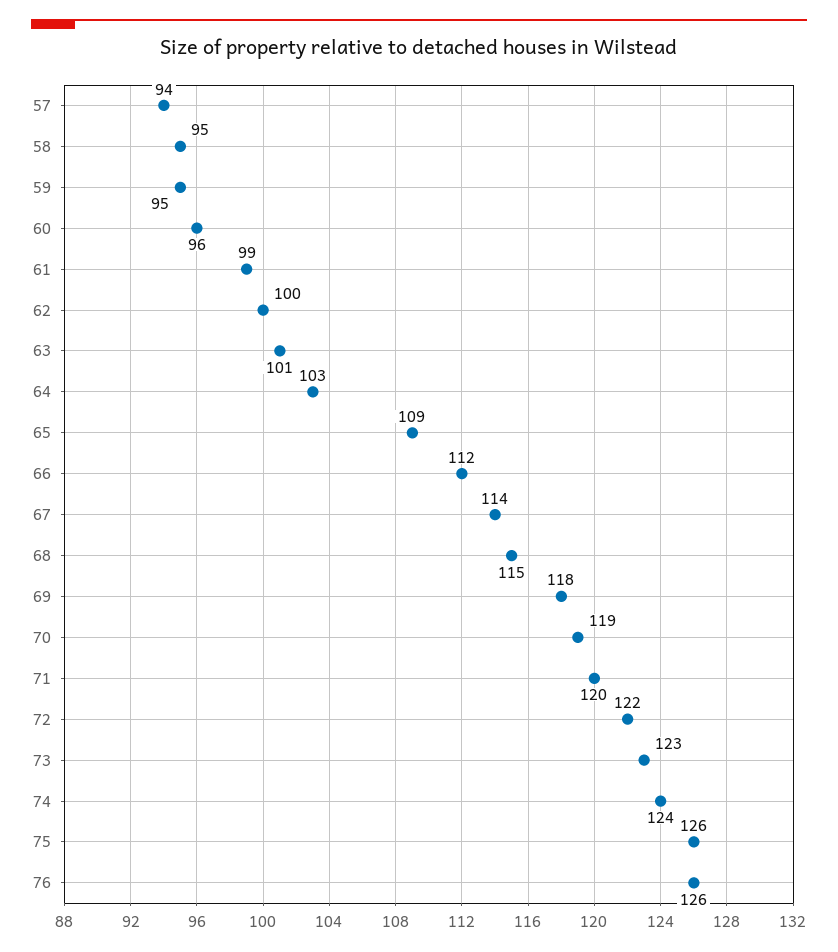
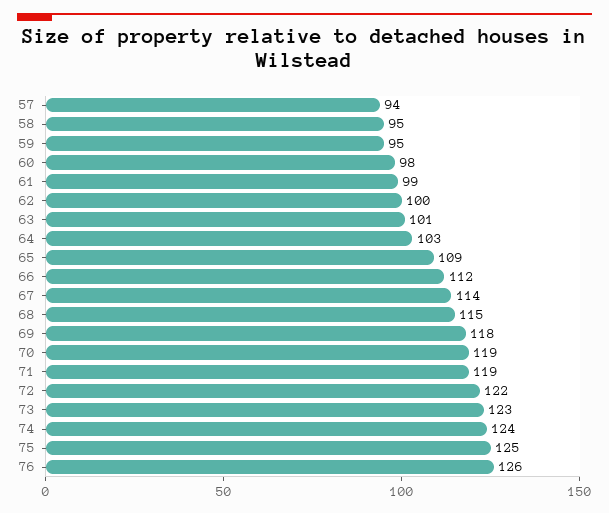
60: 96 -> 98
71: 120 -> 119
75: 126 -> 125

